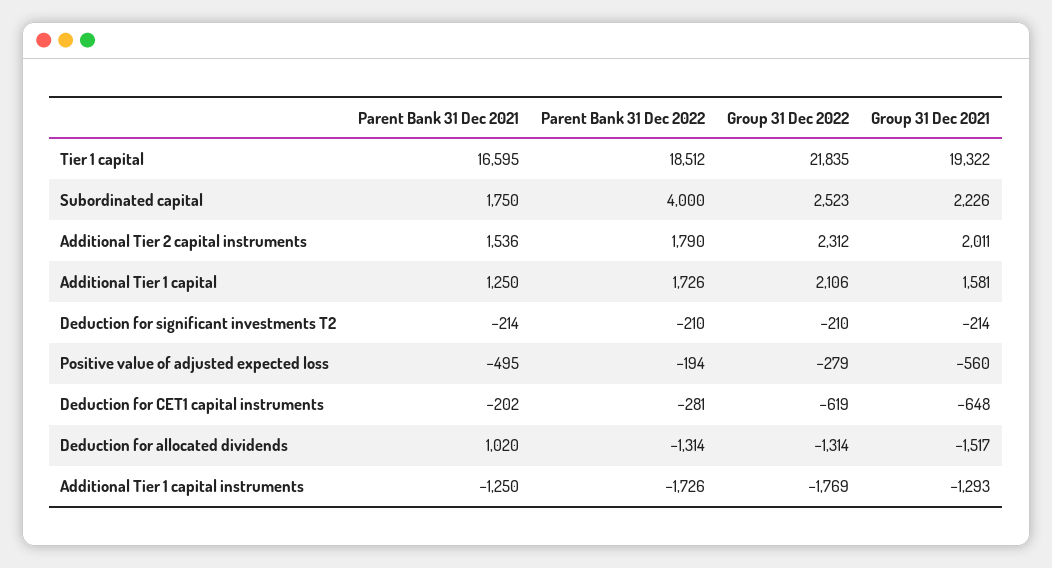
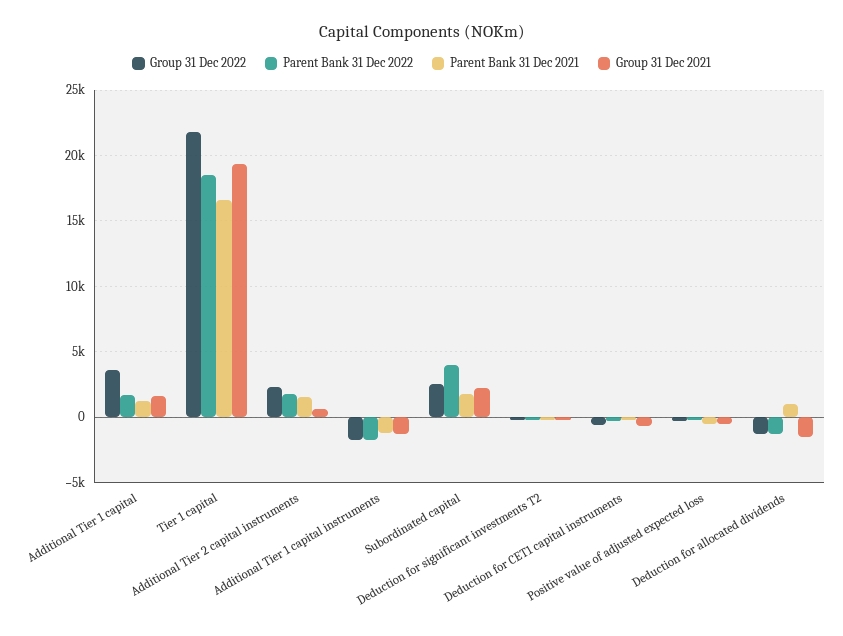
Group 31 Dec 2021, Additional Tier 2 capital instruments: 2011 -> 500
Group 31 Dec 2022, Additional Tier 1 capital: 2106 -> 3500

